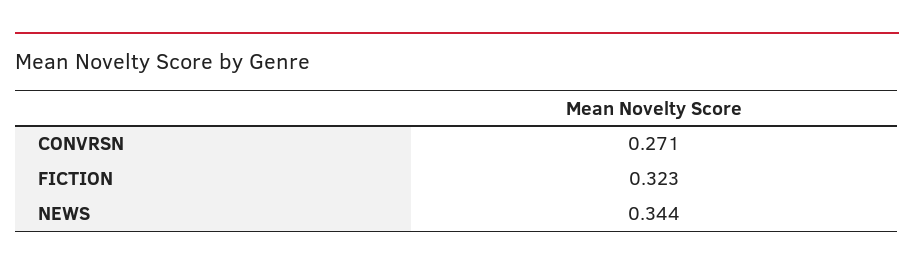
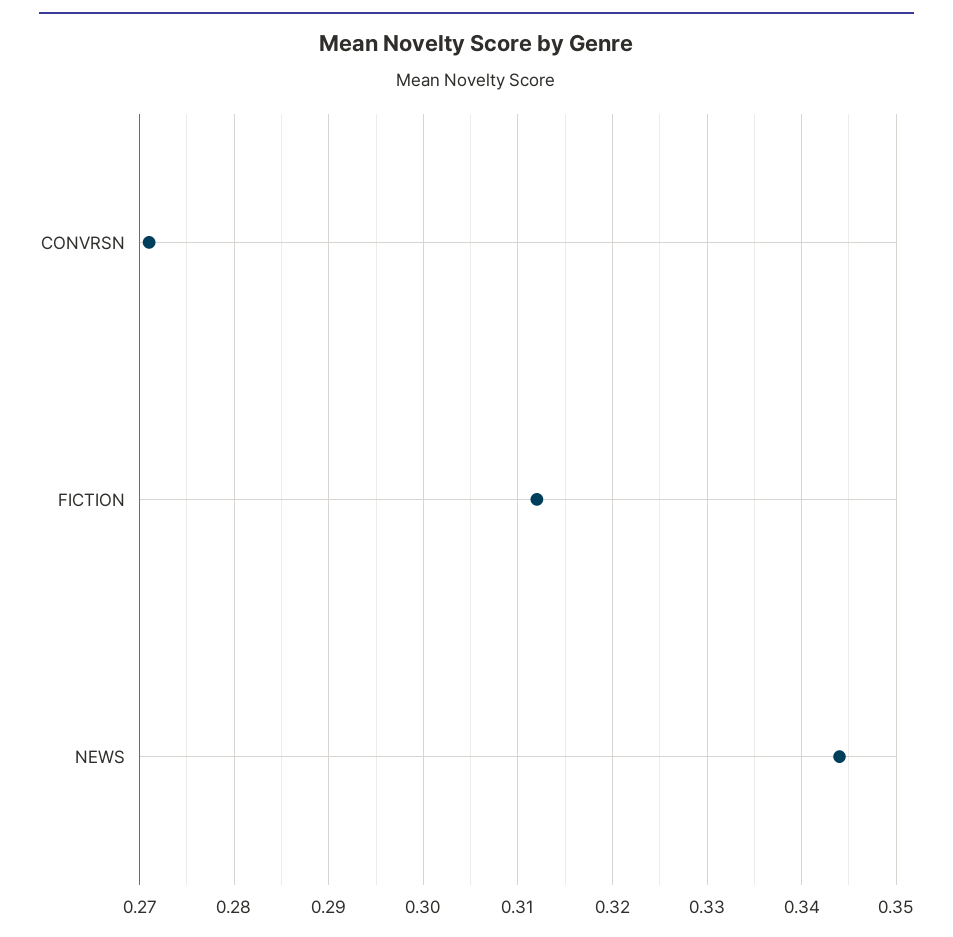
FICTION: 0.323 -> 0.312

